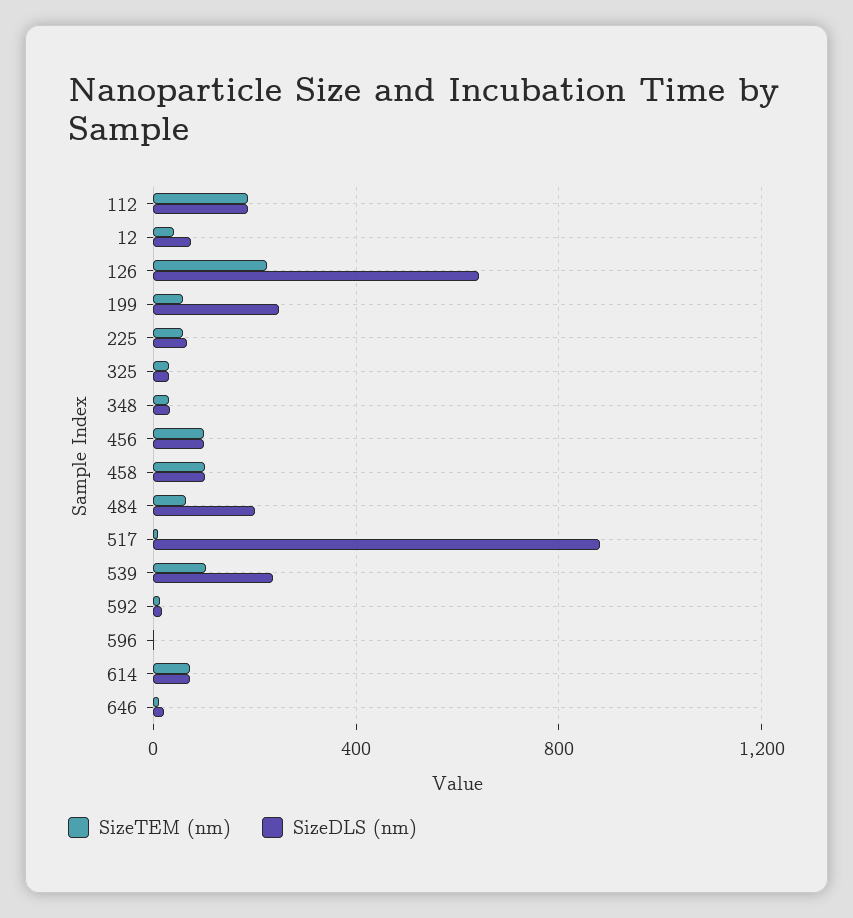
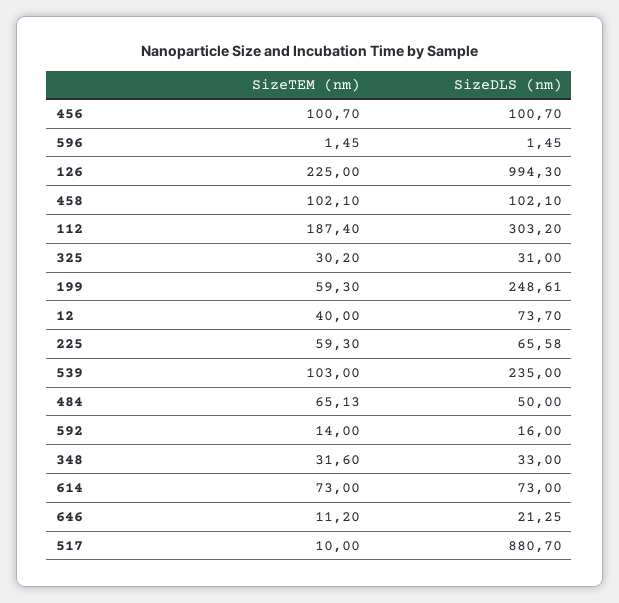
SizeDLS (nm), 112: 200 -> 303.2
SizeDLS (nm), 126: 650 -> 994.3
SizeDLS (nm), 484: 200 -> 50

